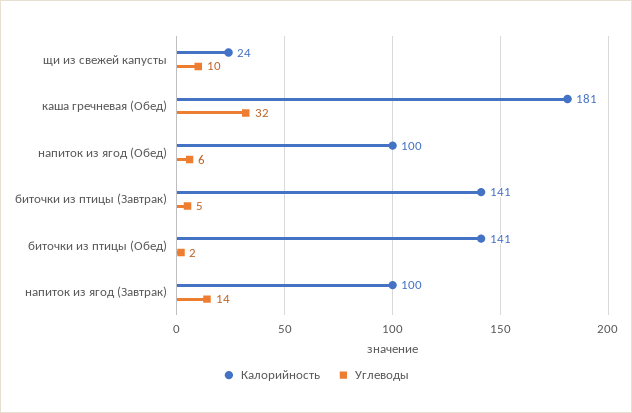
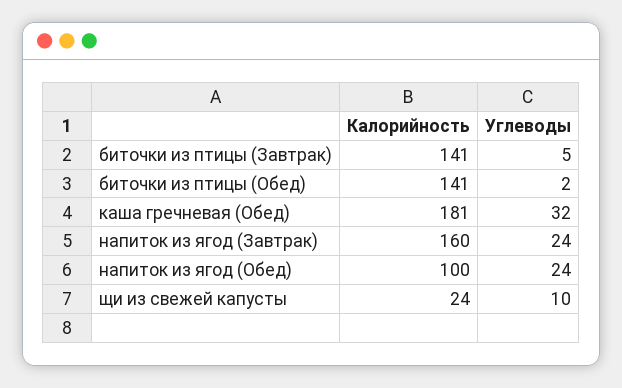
Углеводы, напиток из ягод (Обед): 6 -> 24
Калорийность, напиток из ягод (Завтрак): 100 -> 160
Углеводы, напиток из ягод (Завтрак): 14 -> 24

